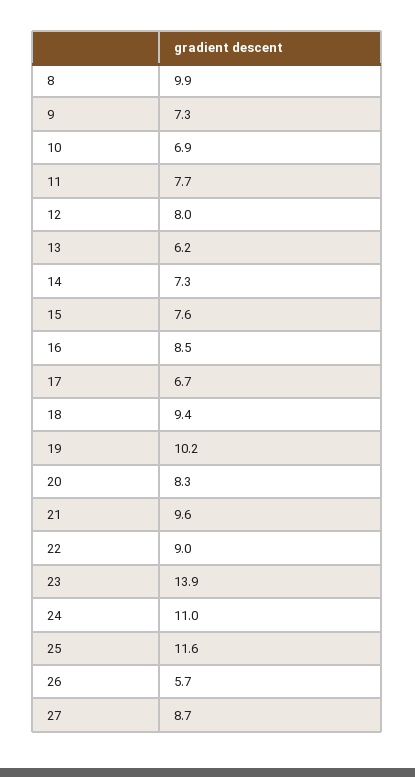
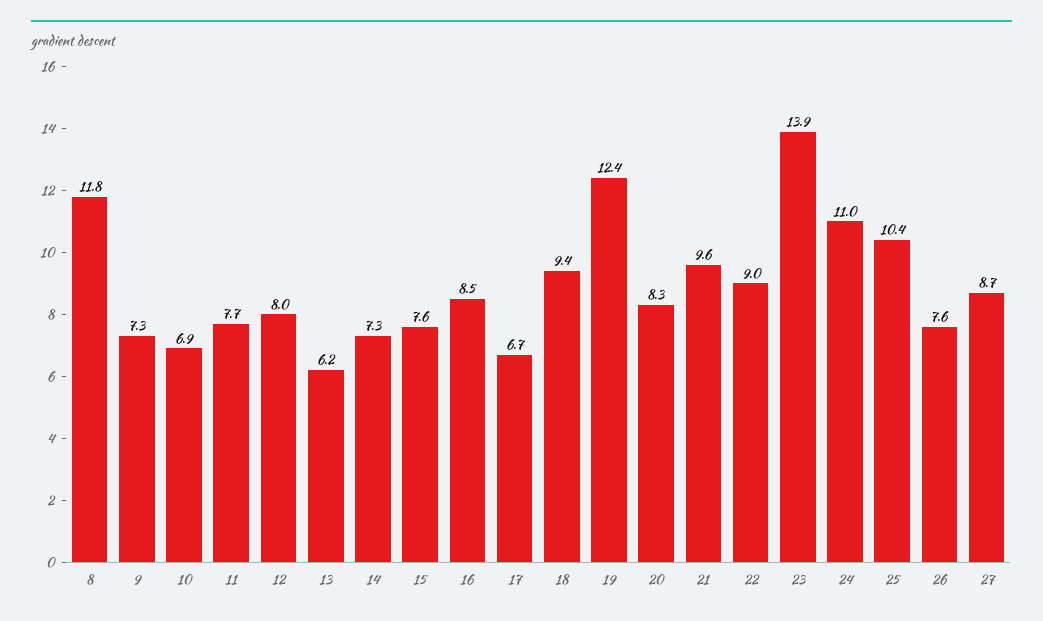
8: 9.9 -> 11.8
19: 10.2 -> 12.4
25: 11.6 -> 10.4
26: 5.7 -> 7.6

